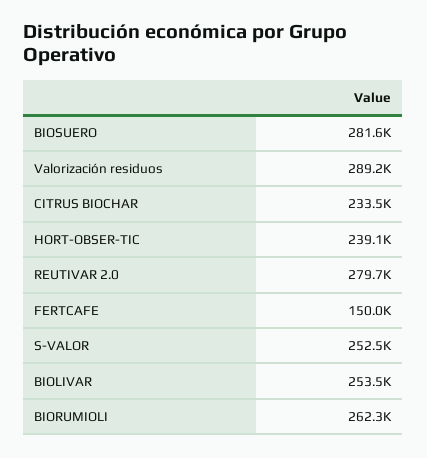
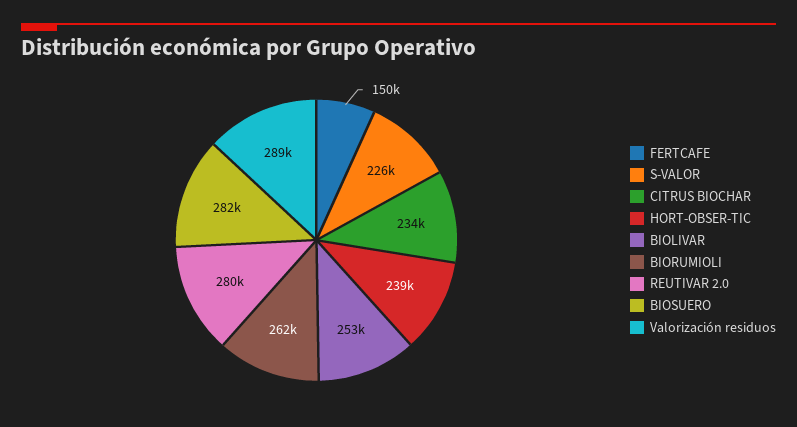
S-VALOR: 252500 -> 226000

